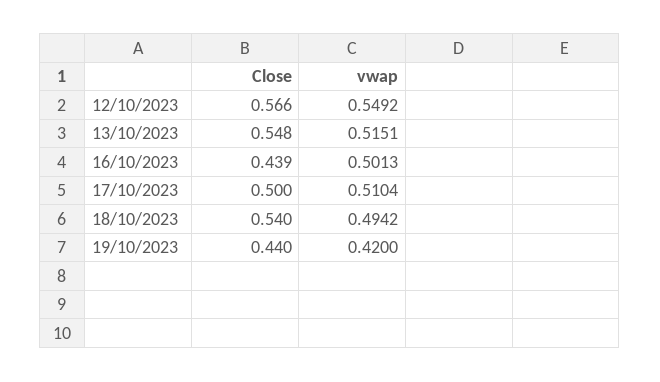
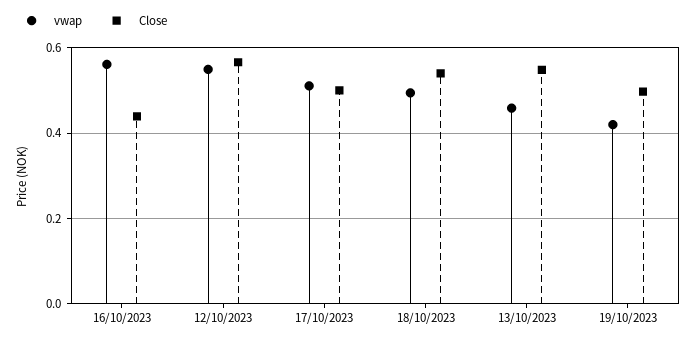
vwap, 13/10/2023: 0.5151 -> 0.46
vwap, 16/10/2023: 0.5013 -> 0.56
Close, 19/10/2023: 0.44 -> 0.5

